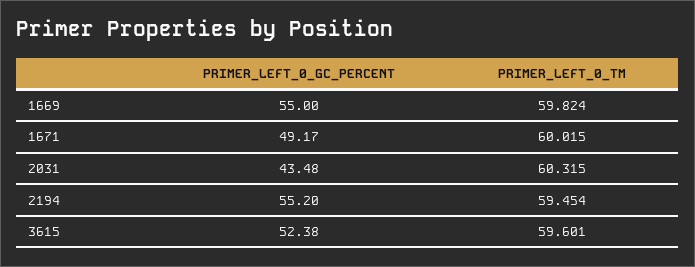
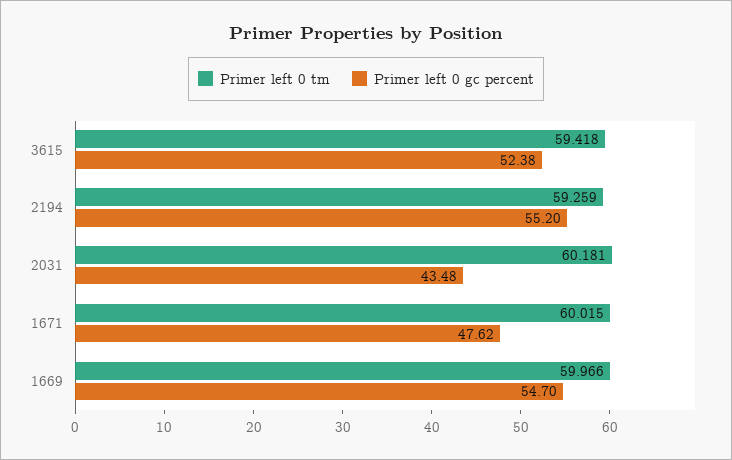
PRIMER_LEFT_0_GC_PERCENT, 1669: 55 -> 54.7
PRIMER_LEFT_0_TM, 1669: 59.824 -> 59.966
PRIMER_LEFT_0_GC_PERCENT, 1671: 49.17 -> 47.62
PRIMER_LEFT_0_TM, 2031: 60.315 -> 60.181
PRIMER_LEFT_0_TM, 2194: 59.454 -> 59.259
PRIMER_LEFT_0_TM, 3615: 59.601 -> 59.418

